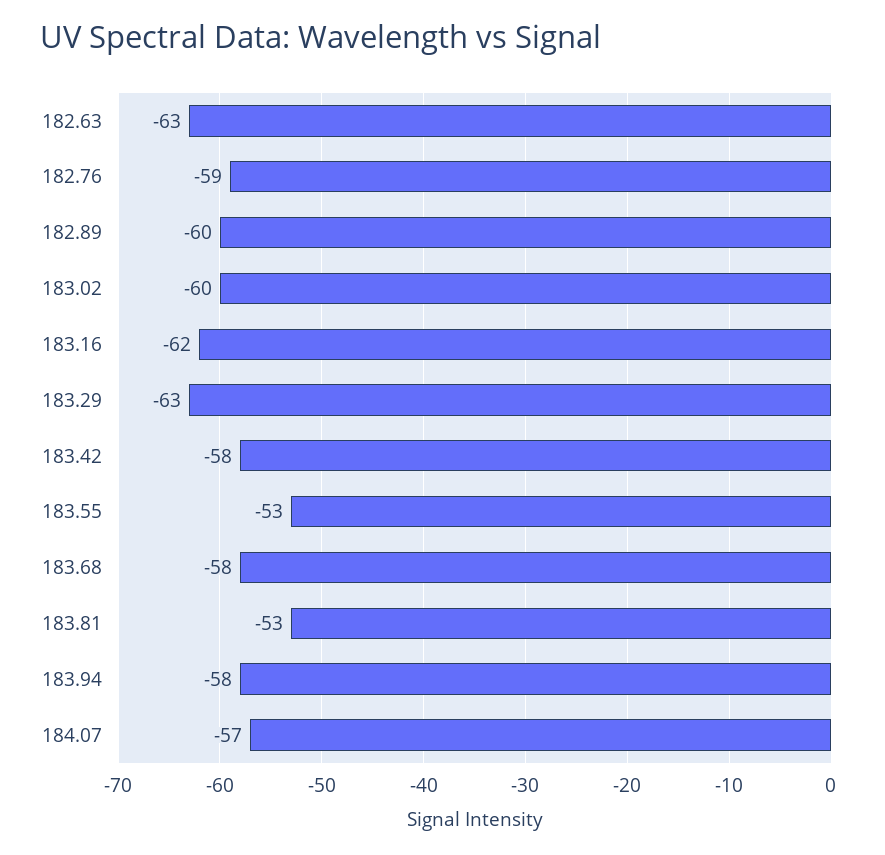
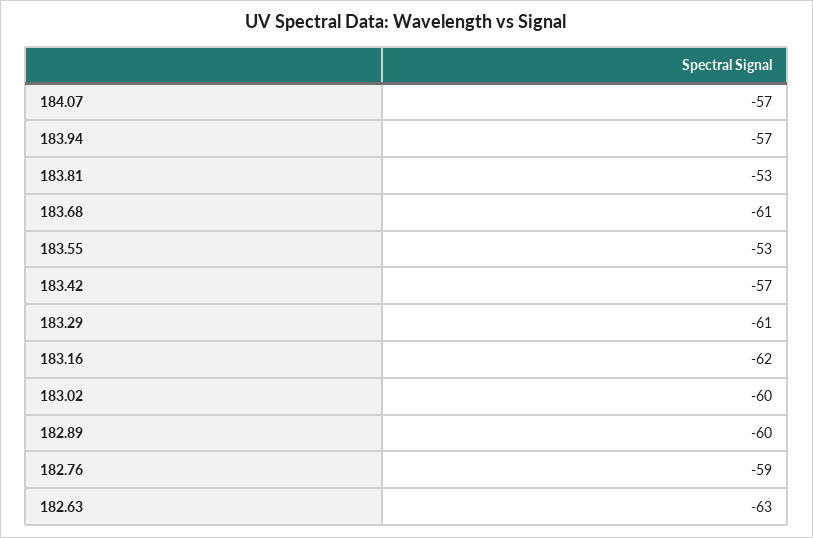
183.29: -63 -> -61
183.42: -58 -> -57
183.68: -58 -> -61
183.94: -58 -> -57

